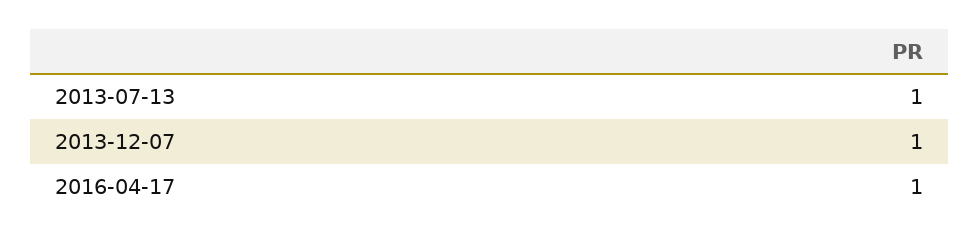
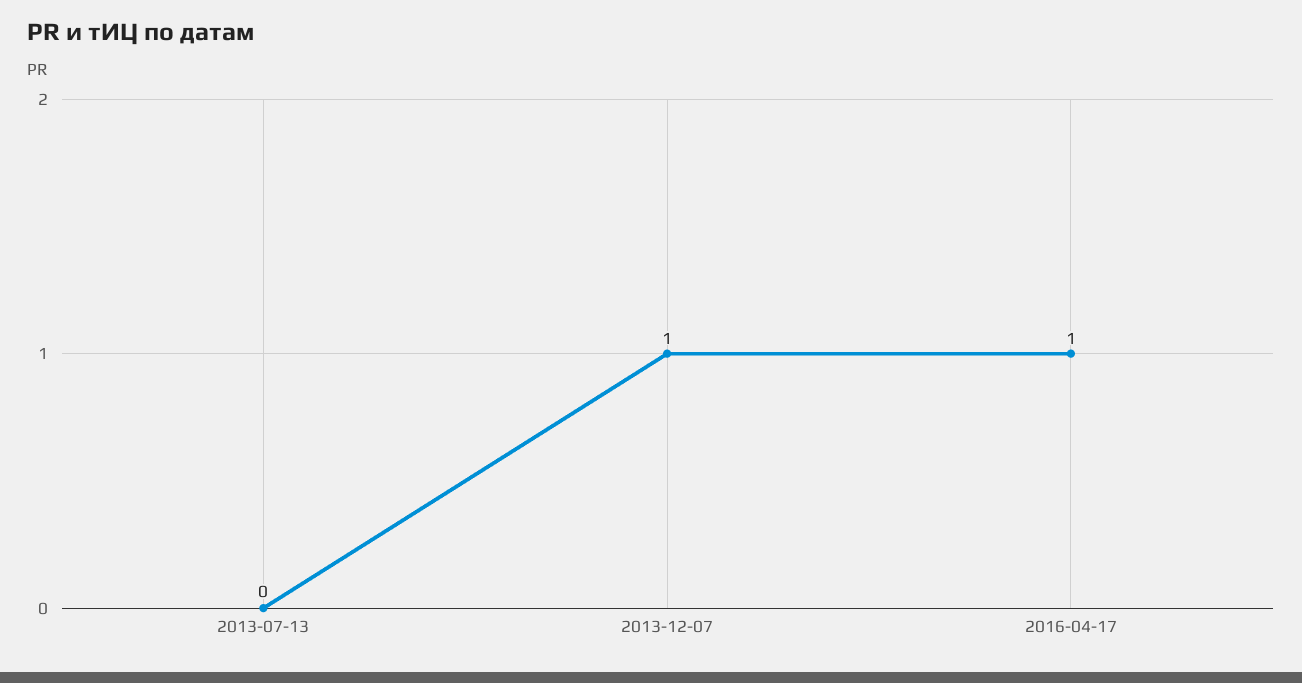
2013-07-13: 1 -> 0

